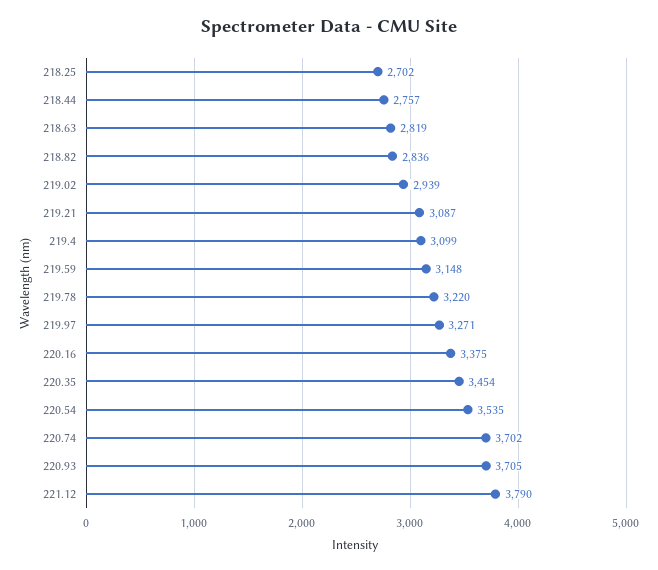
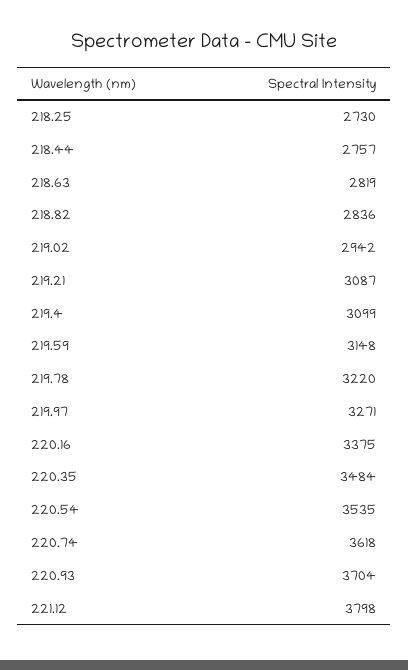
218.25: 2702 -> 2730
219.02: 2939 -> 2942
220.35: 3454 -> 3484
220.74: 3702 -> 3618
220.93: 3705 -> 3704
221.12: 3790 -> 3798

